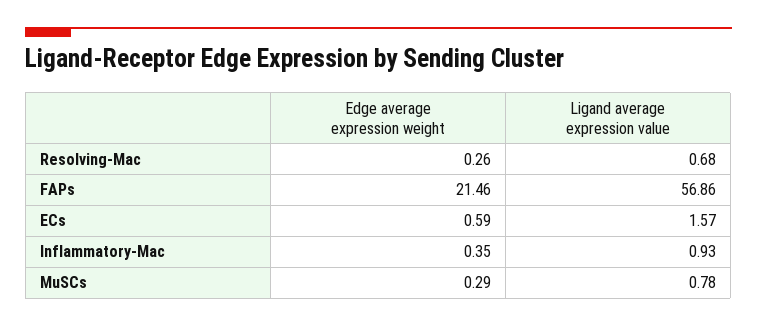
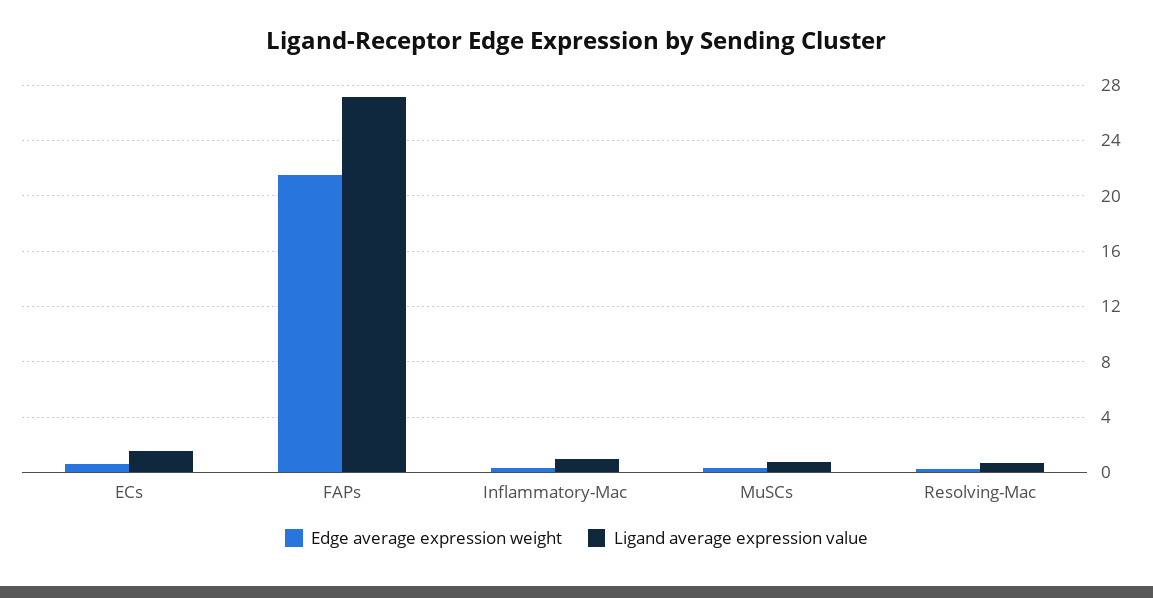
Ligand average expression value, FAPs: 56.86 -> 27

